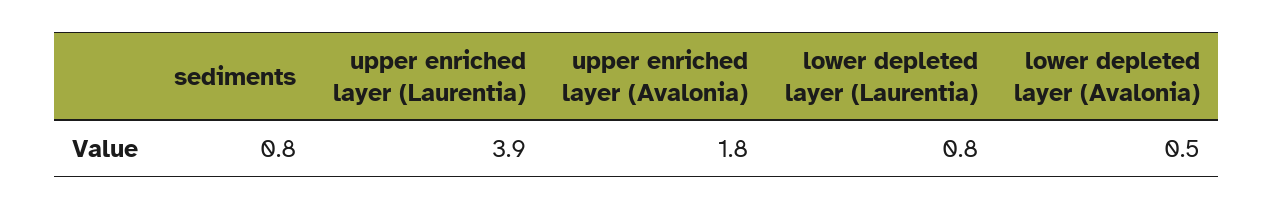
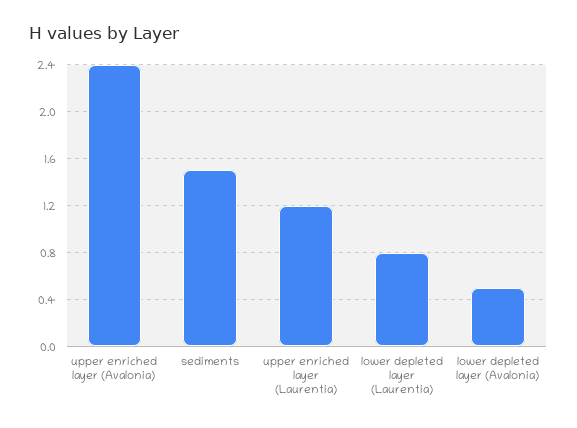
sediments: 0.8 -> 1.5
upper enriched layer (Laurentia): 3.9 -> 1.2
upper enriched layer (Avalonia): 1.8 -> 2.4

